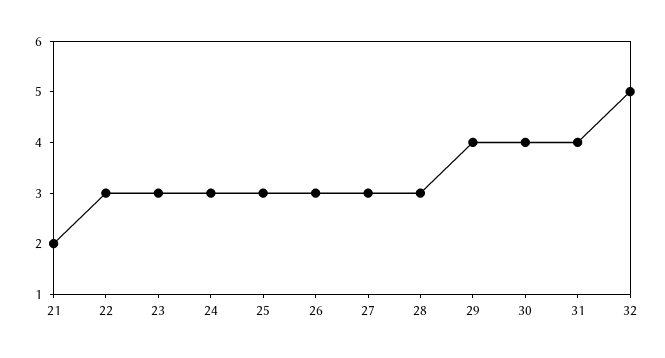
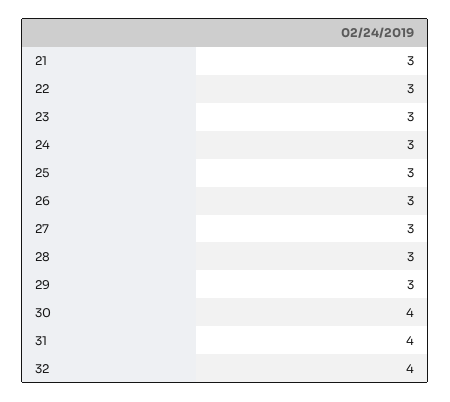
21: 2 -> 3
29: 4 -> 3
32: 5 -> 4

